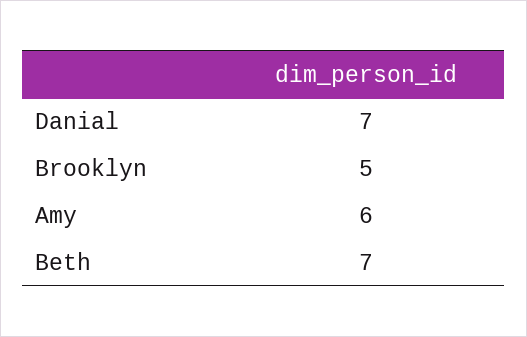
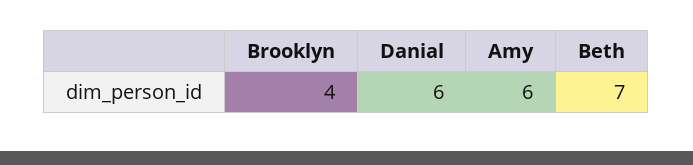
Danial: 7 -> 6
Brooklyn: 5 -> 4

